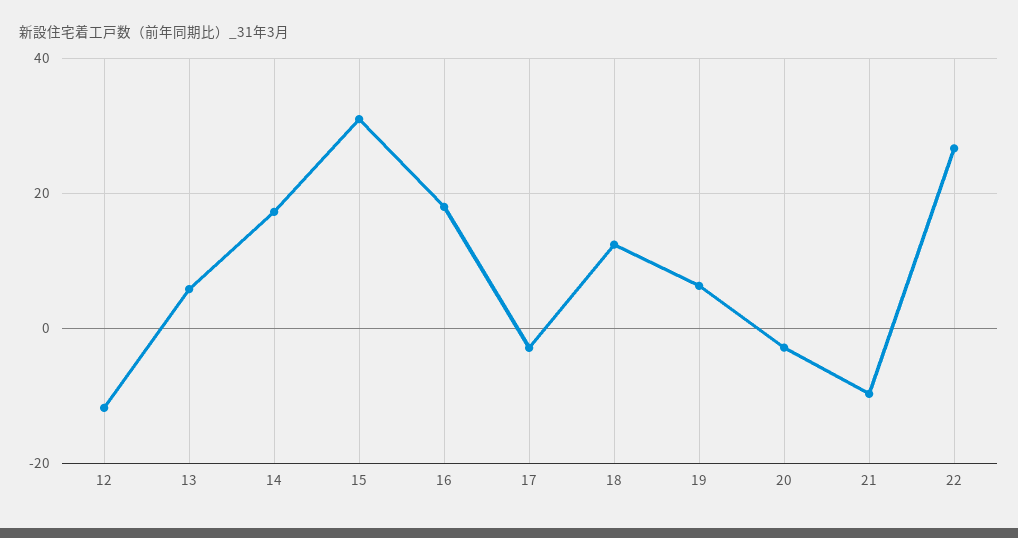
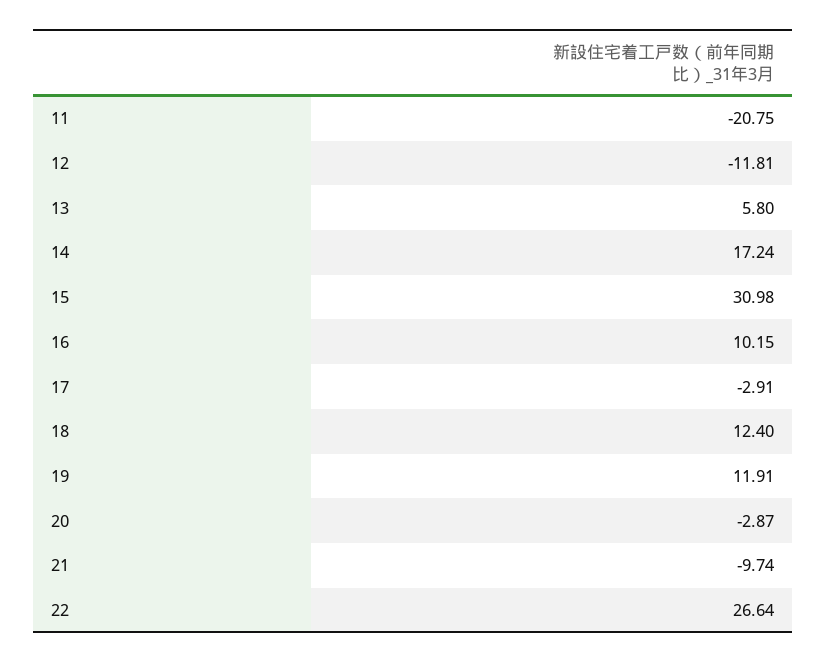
16: 18 -> 10.15
19: 6 -> 11.91
11: none -> -20.75

